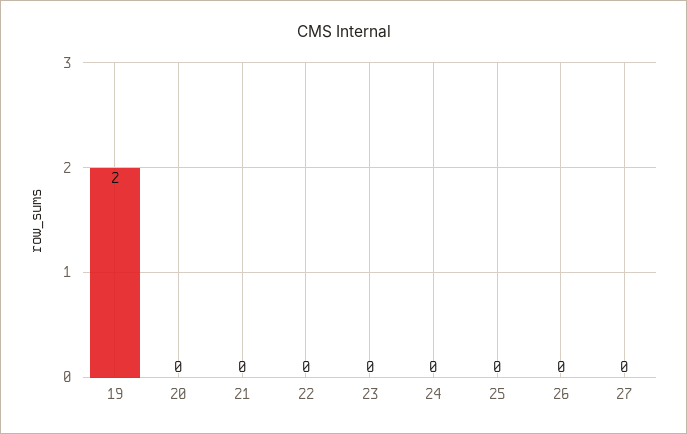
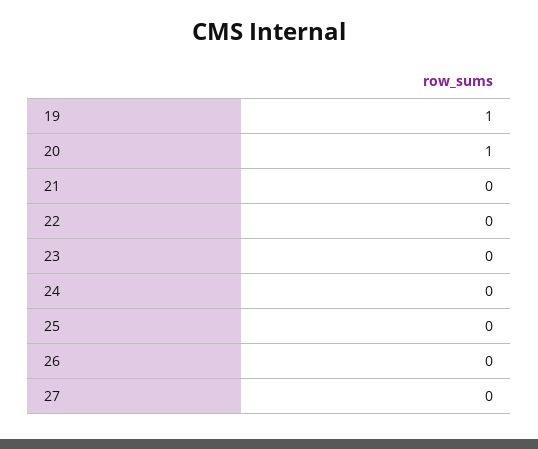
19: 2 -> 1
20: 0 -> 1

